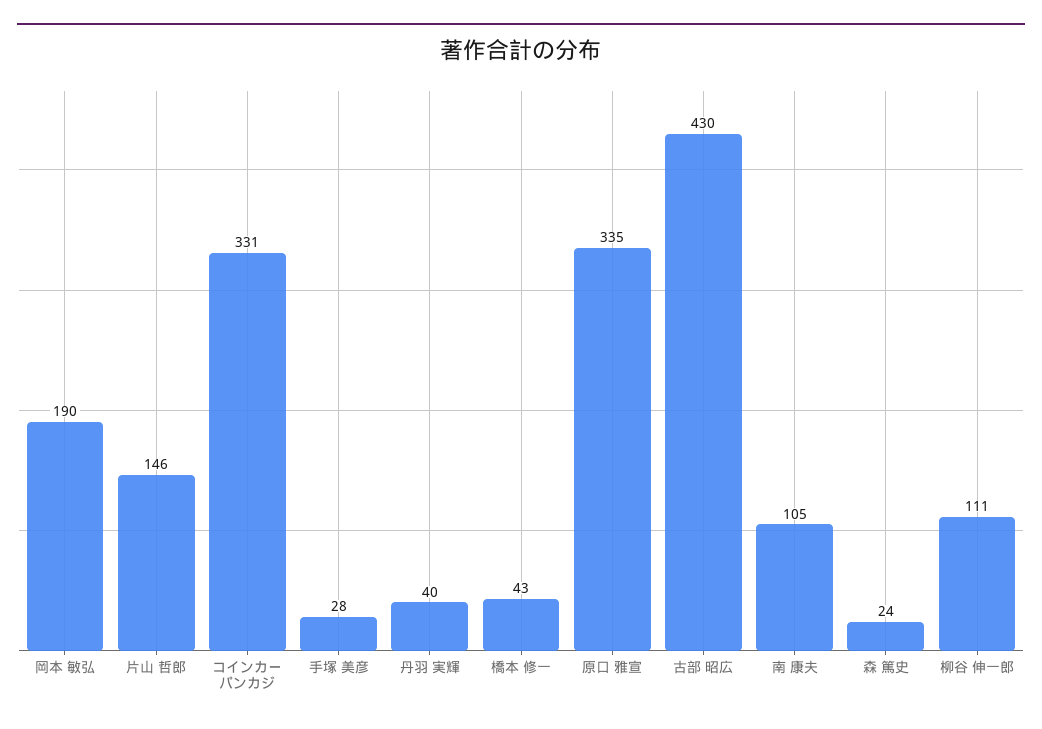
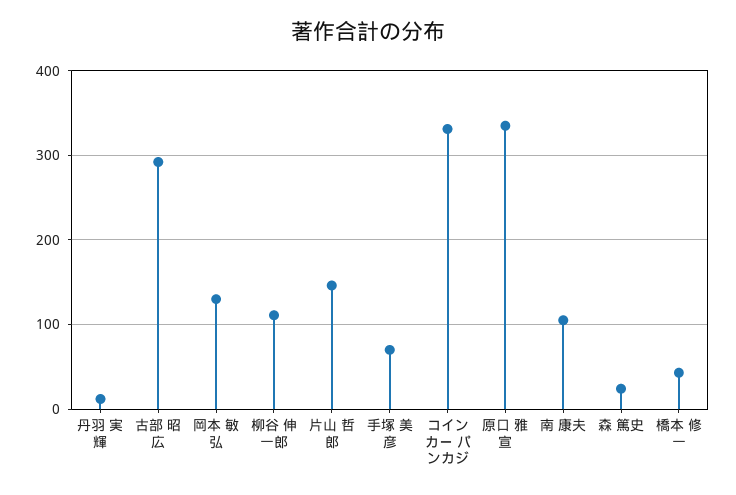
岡本 敏弘: 190 -> 130
手塚 美彦: 28 -> 70
丹羽 実輝: 40 -> 10
古部 昭広: 430 -> 290

